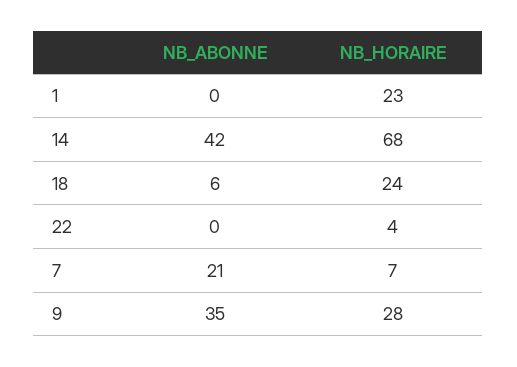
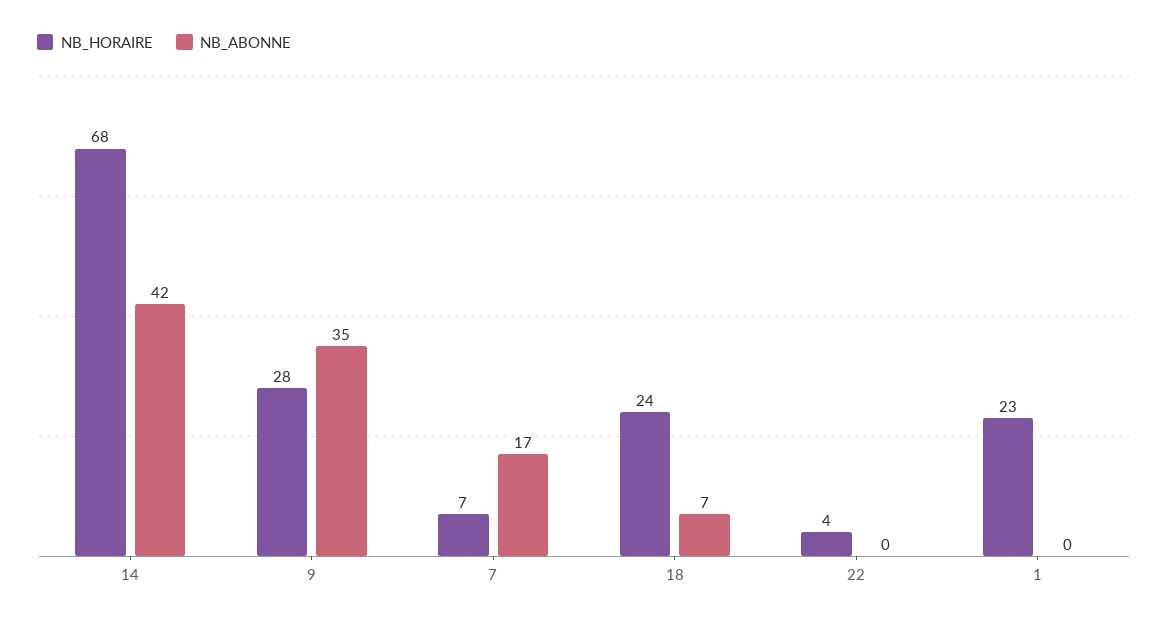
NB_ABONNE, 18: 6 -> 7
NB_ABONNE, 7: 21 -> 17

